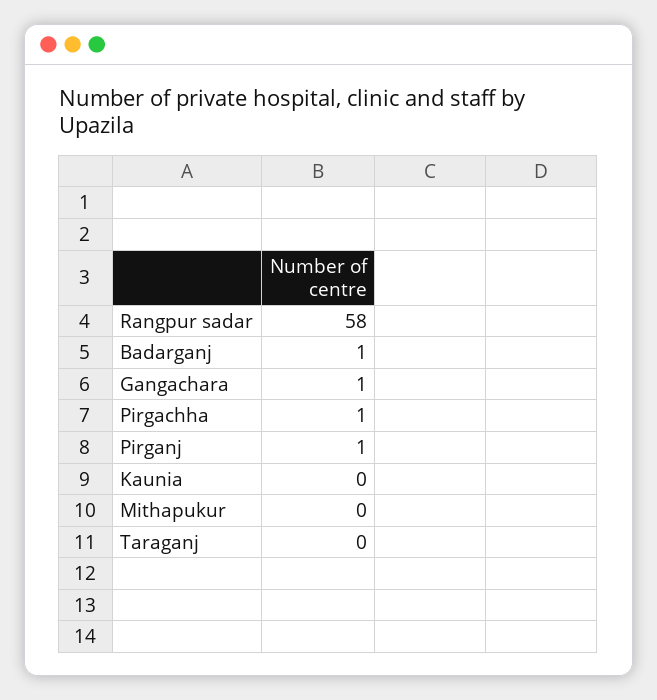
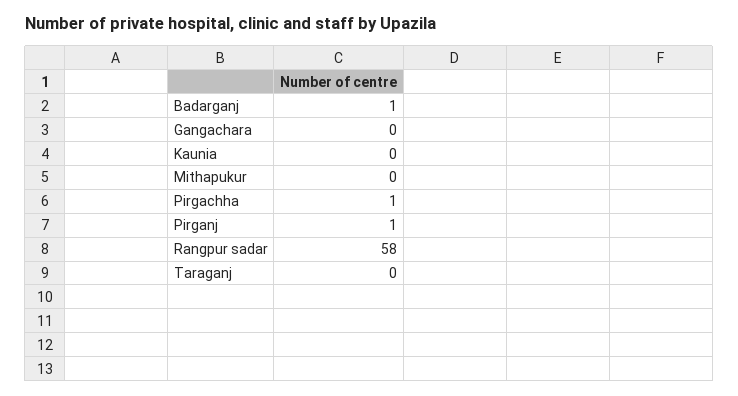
Gangachara: 1 -> 0

